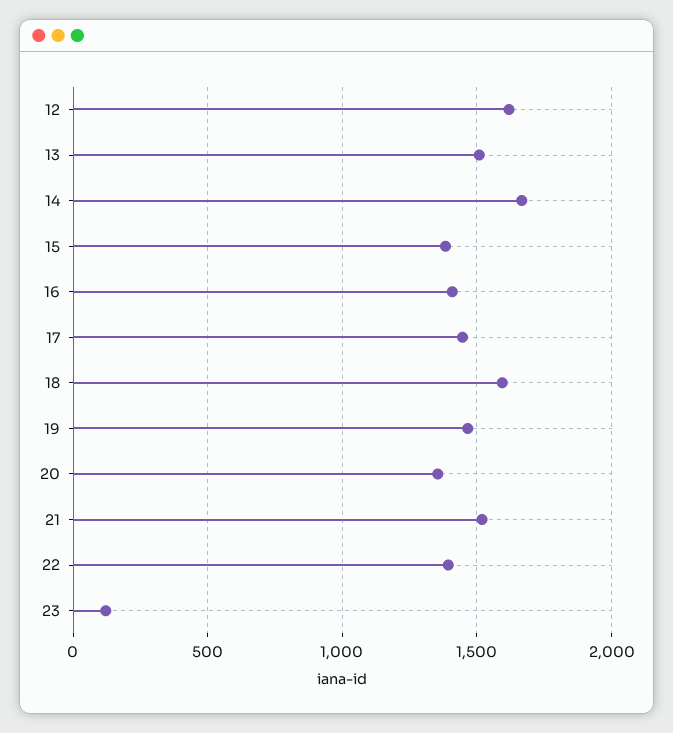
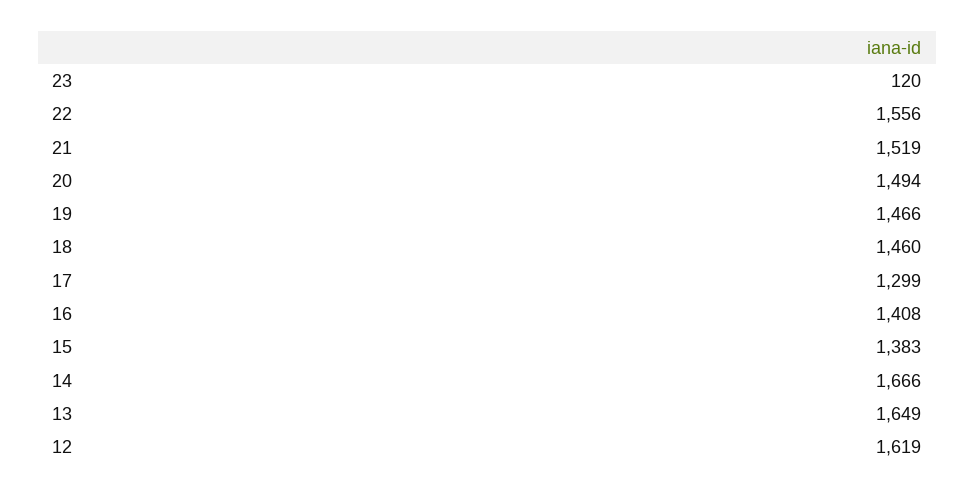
13: 1500 -> 1649
17: 1450 -> 1299
18: 1600 -> 1460
20: 1350 -> 1494
22: 1400 -> 1556

